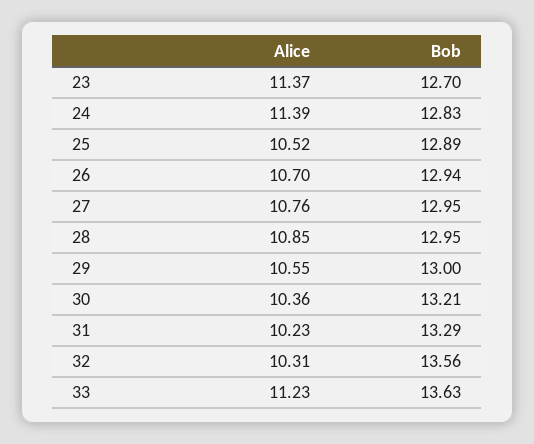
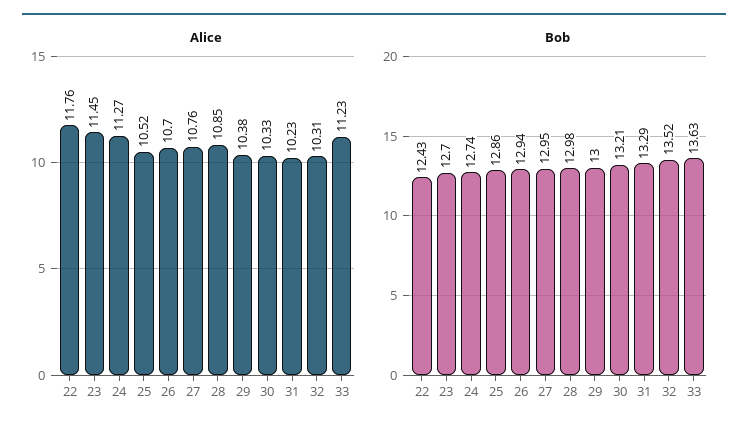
Alice, 23: 11.37 -> 11.45
Alice, 24: 11.39 -> 11.27
Bob, 24: 12.83 -> 12.74
Bob, 25: 12.89 -> 12.86
Bob, 28: 12.95 -> 12.98
Alice, 29: 10.55 -> 10.38
Alice, 30: 10.36 -> 10.33
Bob, 32: 13.56 -> 13.52
Alice, 22: none -> 11.76
Bob, 22: none -> 12.43

